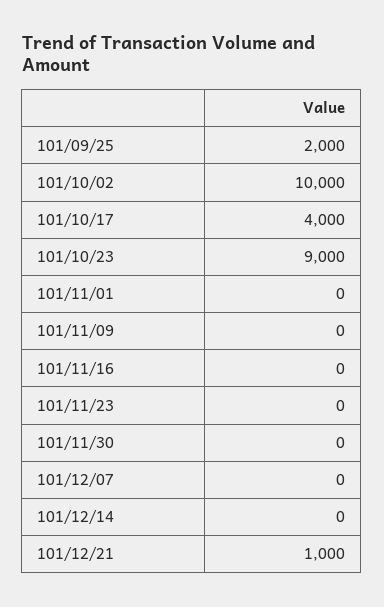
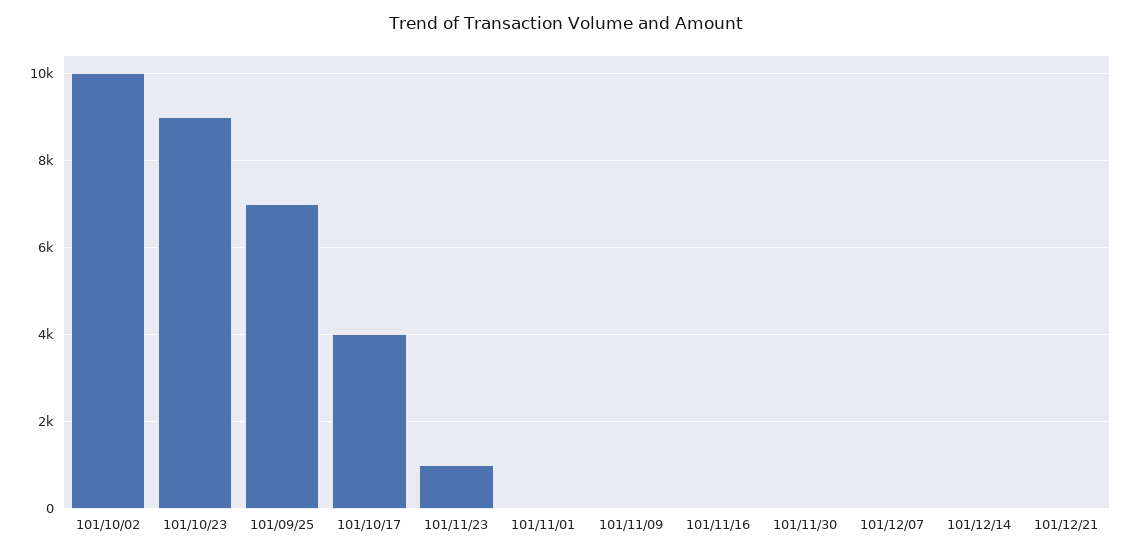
101/09/25: 2000 -> 7000
101/11/23: 0 -> 1000
101/12/21: 1000 -> 0

